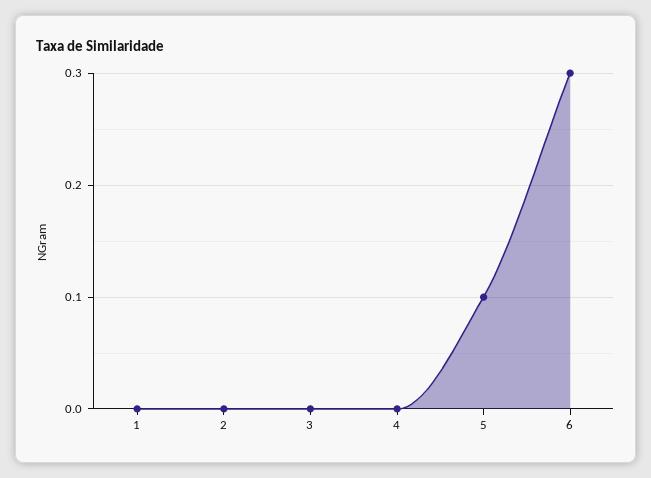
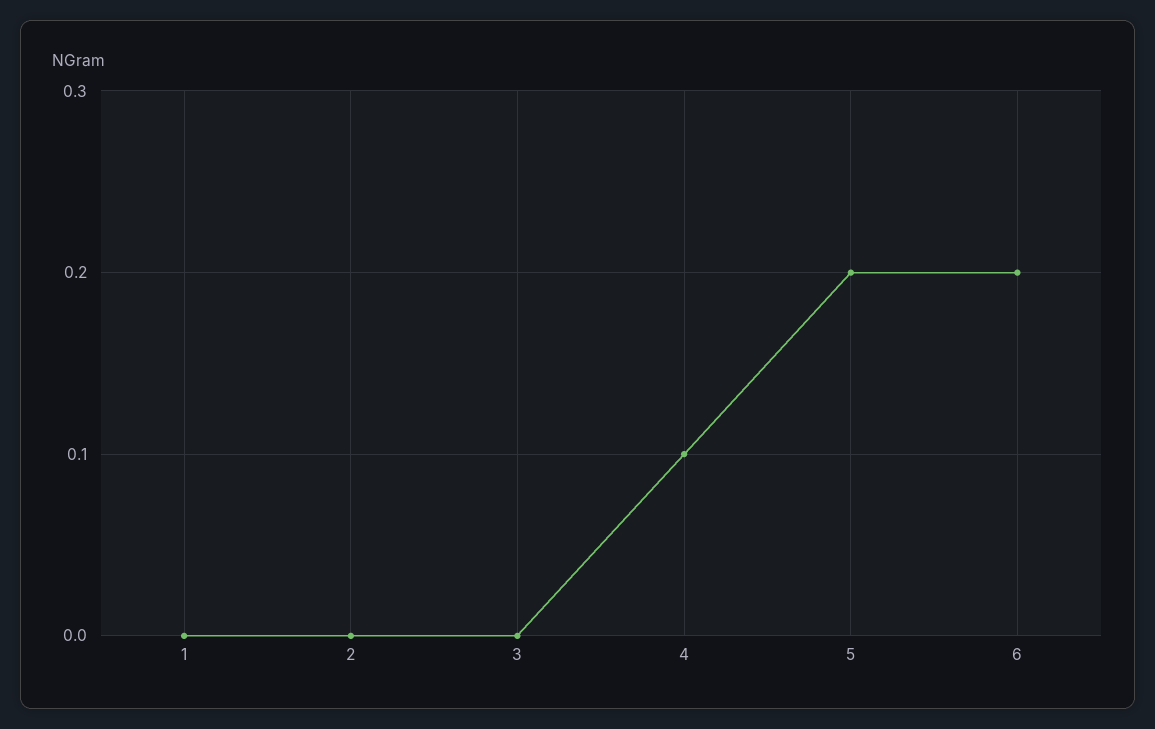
4: 0 -> 0.1
5: 0.1 -> 0.2
6: 0.3 -> 0.2

